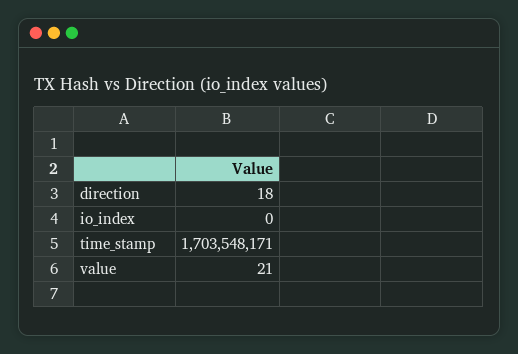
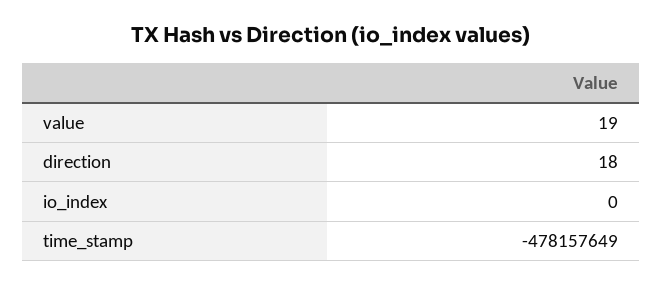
time_stamp: 1703548171 -> -478157649
value: 21 -> 19

